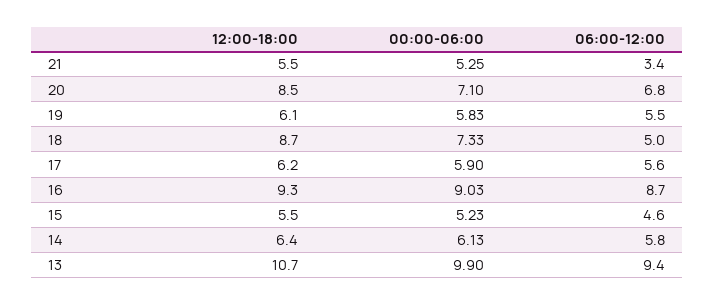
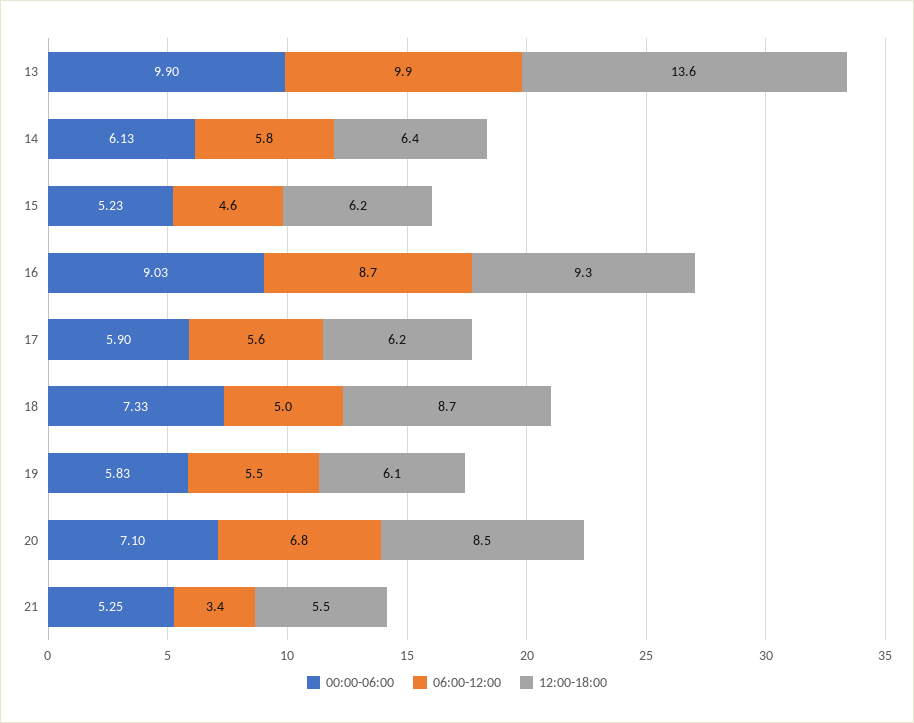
12:00-18:00, 15: 5.5 -> 6.2
12:00-18:00, 13: 10.7 -> 13.6
06:00-12:00, 13: 9.4 -> 9.9

